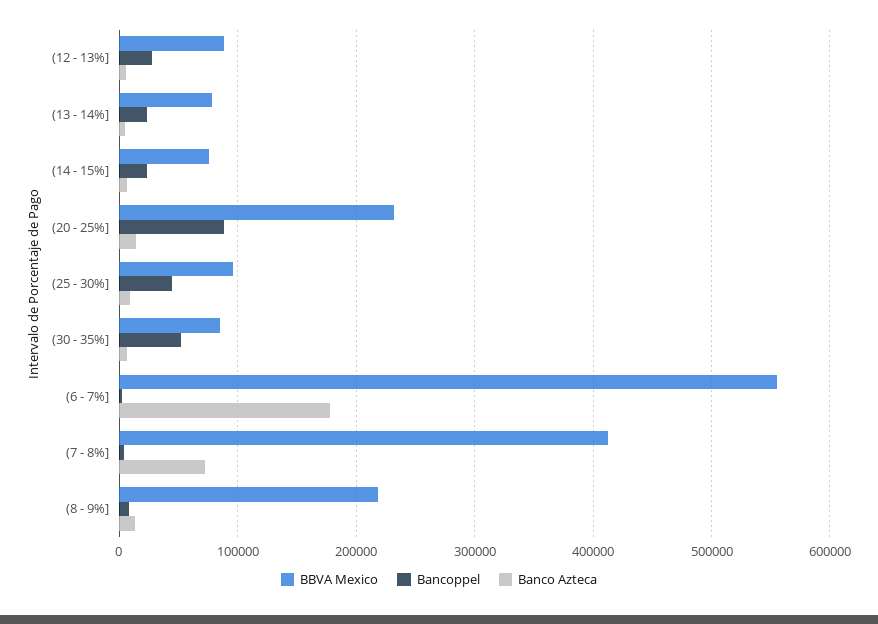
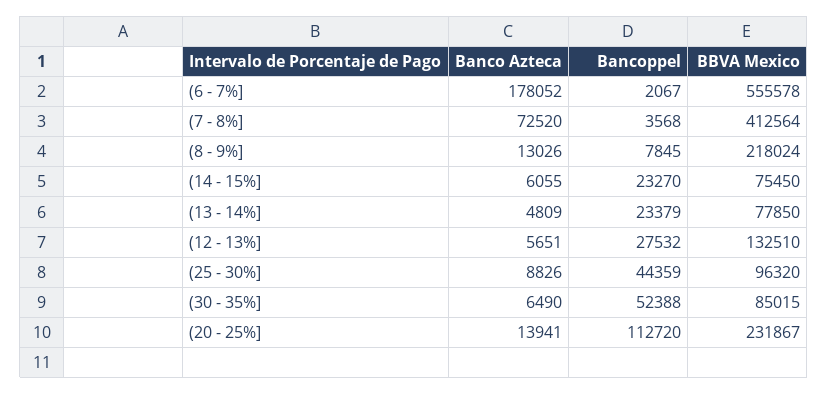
BBVA Mexico, (12 - 13%]: 90000 -> 132510
Bancoppel, (20 - 25%]: 90000 -> 112720

